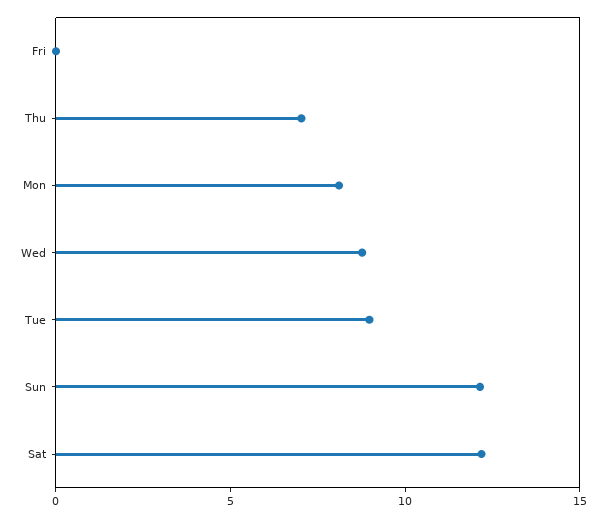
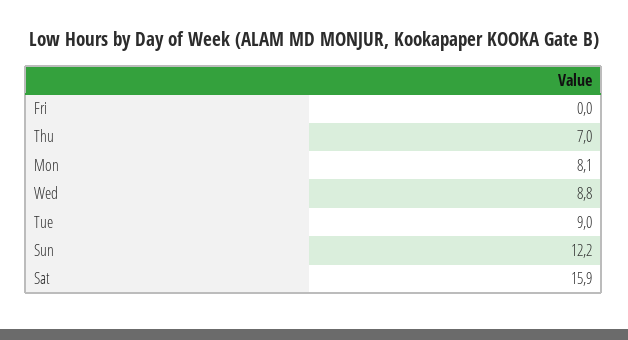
Sat: 12 -> 15.9

